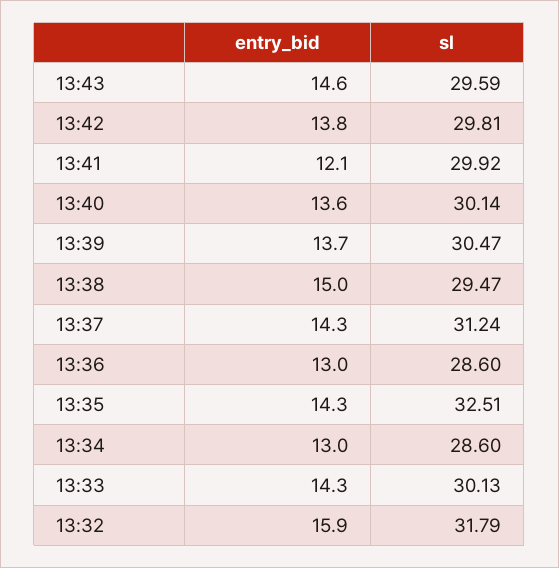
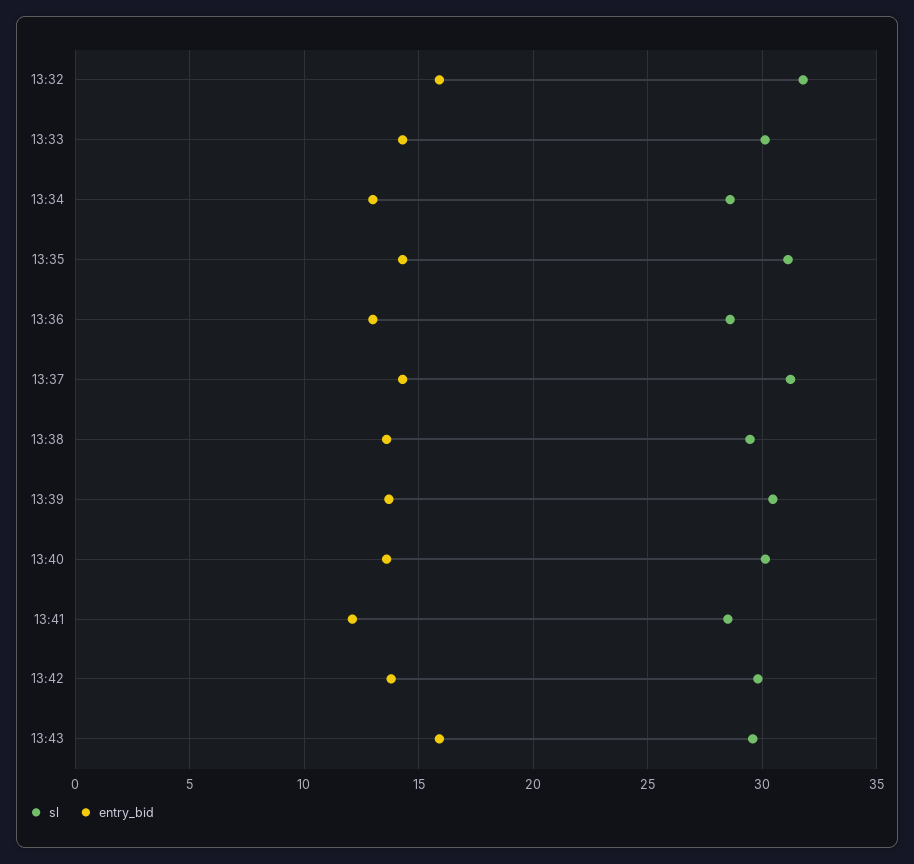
entry_bid, 13:43: 14.6 -> 16
sl, 13:41: 29.92 -> 28.5
entry_bid, 13:38: 15 -> 13.5
sl, 13:35: 32.51 -> 31

